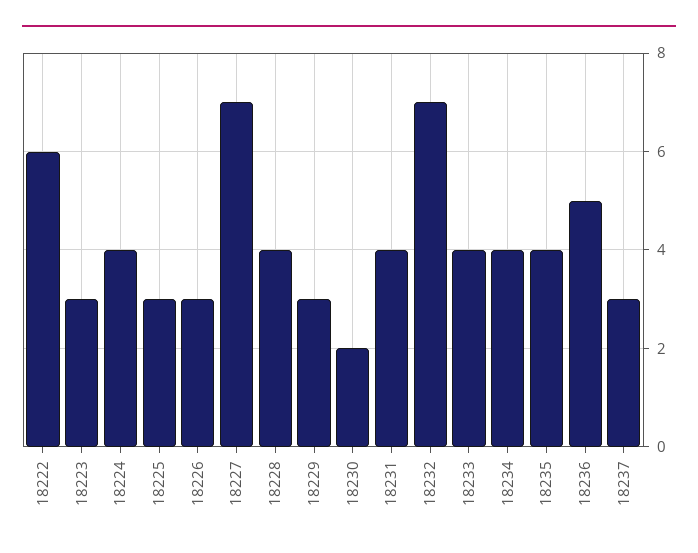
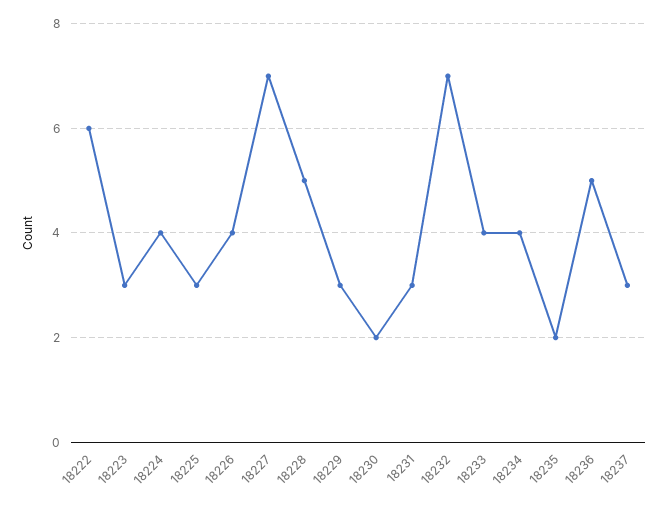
18226: 3 -> 4
18228: 4 -> 5
18231: 4 -> 3
18235: 4 -> 2

